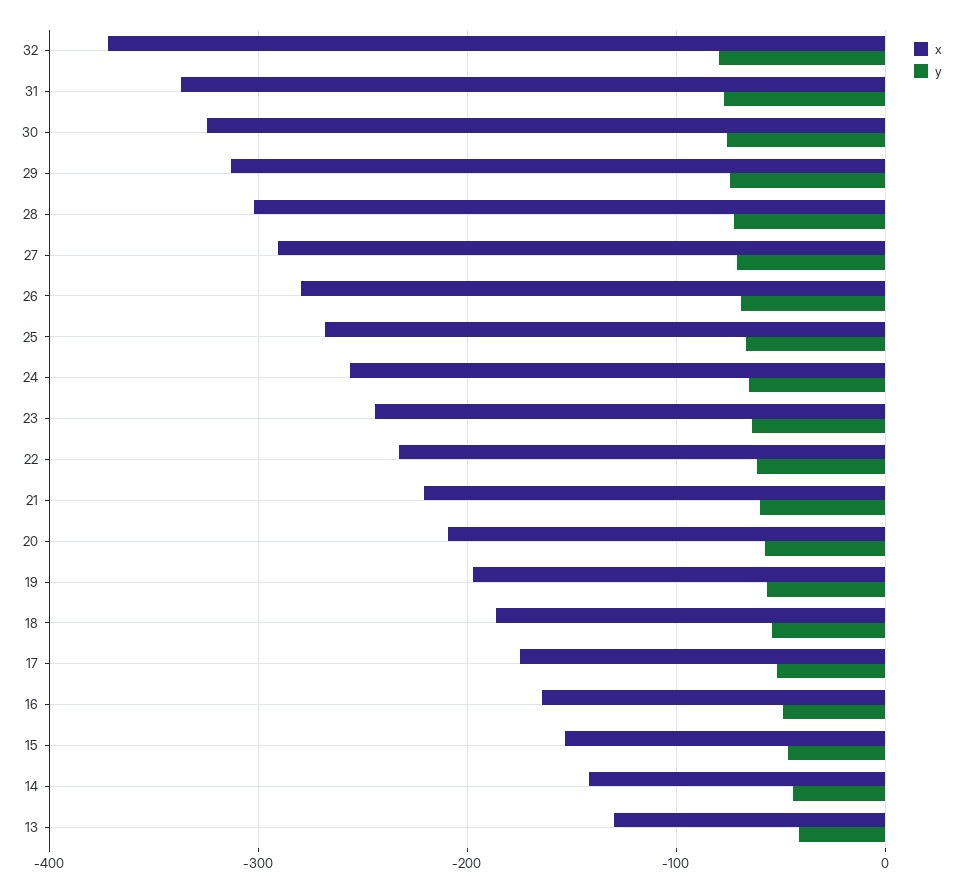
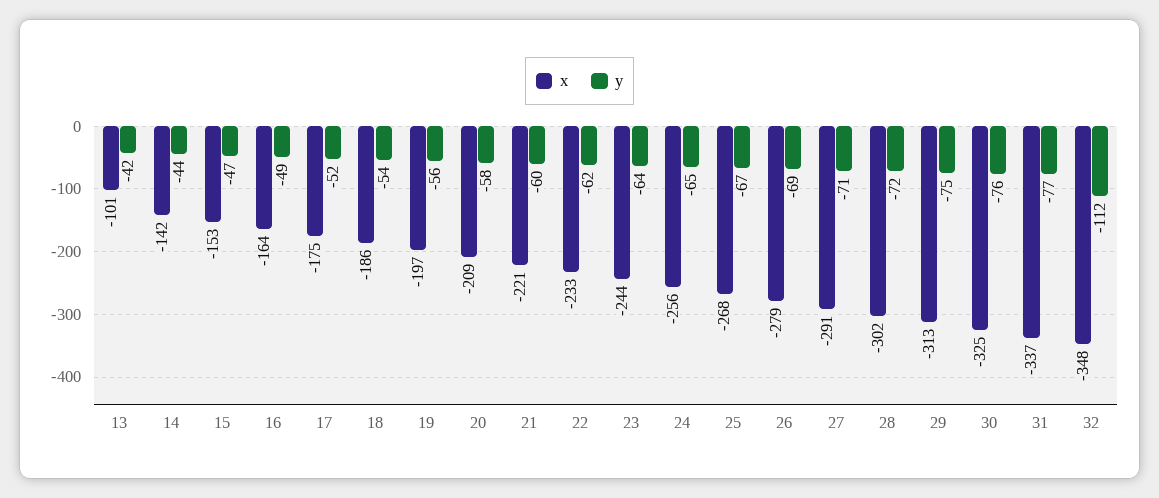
x, 32: -370 -> -348
y, 32: -80 -> -112
x, 13: -130 -> -101

